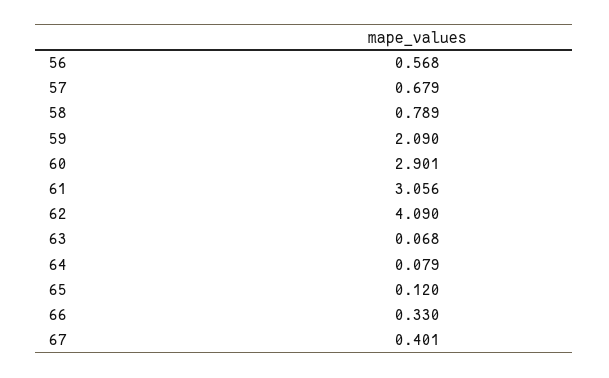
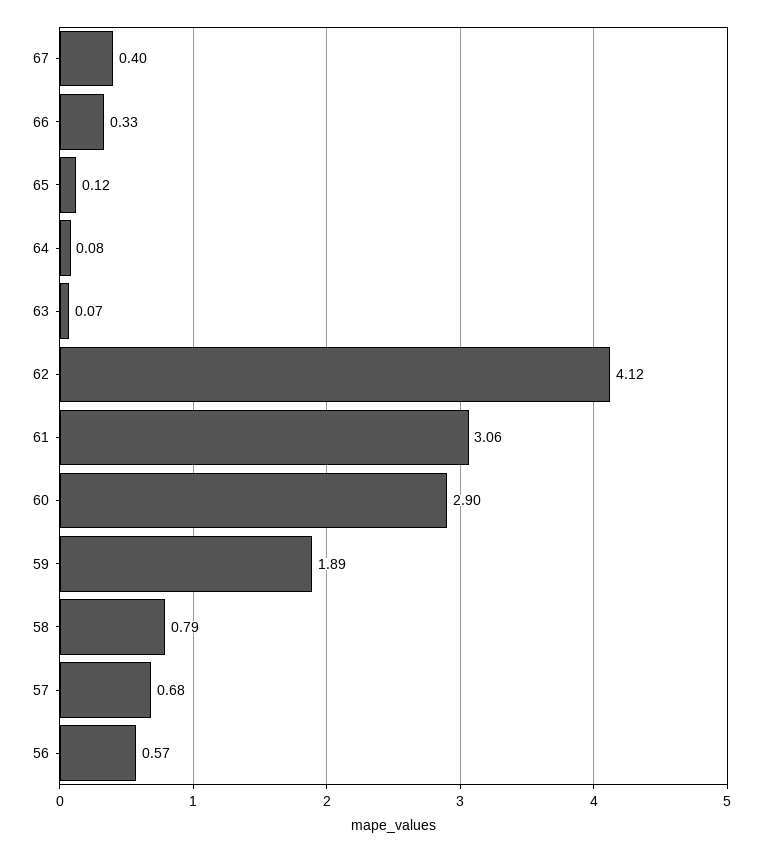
59: 2.09 -> 1.89
62: 4.09 -> 4.12

